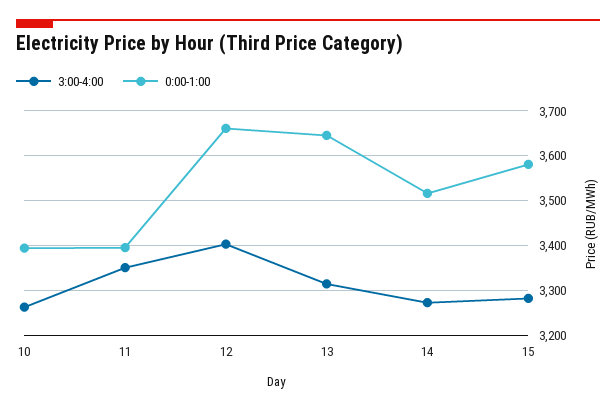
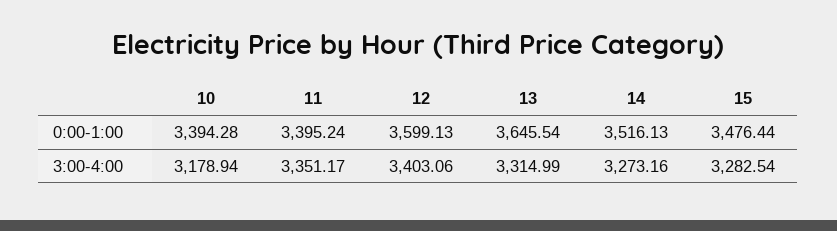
3:00-4:00, 10: 3260 -> 3178.94
0:00-1:00, 12: 3660 -> 3599.13
0:00-1:00, 15: 3580 -> 3476.44

